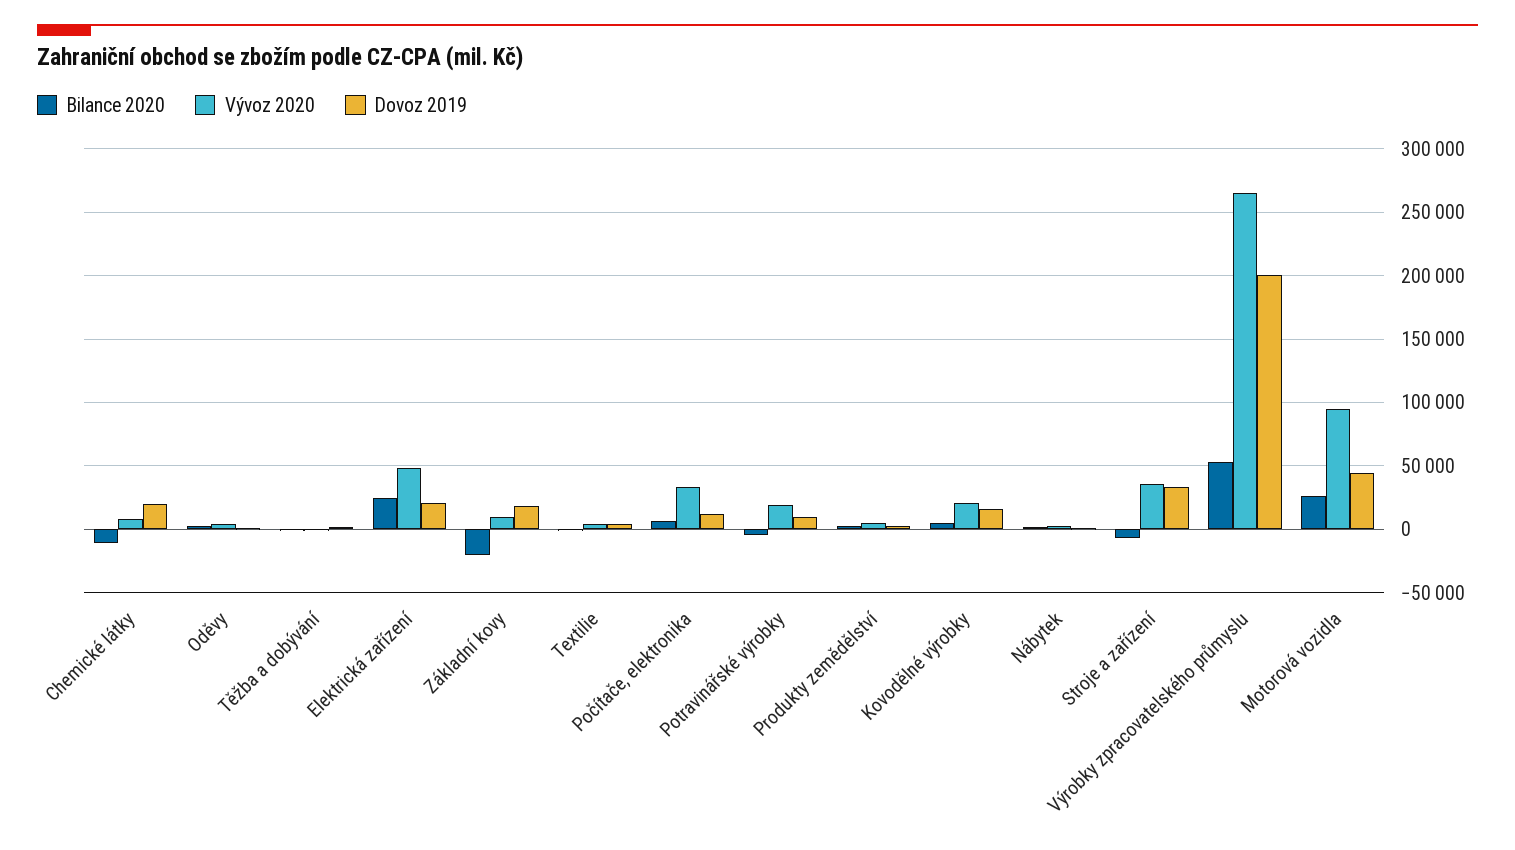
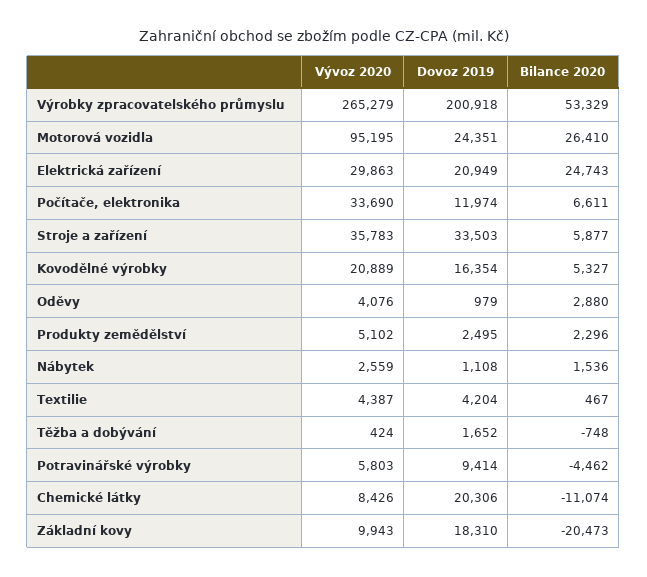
Vývoz 2020, Elektrická zařízení: 50000 -> 29863
Vývoz 2020, Potravinářské výrobky: 20000 -> 5803
Bilance 2020, Stroje a zařízení: -5000 -> 5877
Dovoz 2019, Motorová vozidla: 45000 -> 24351

